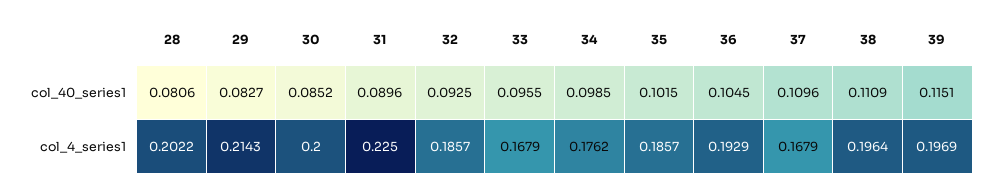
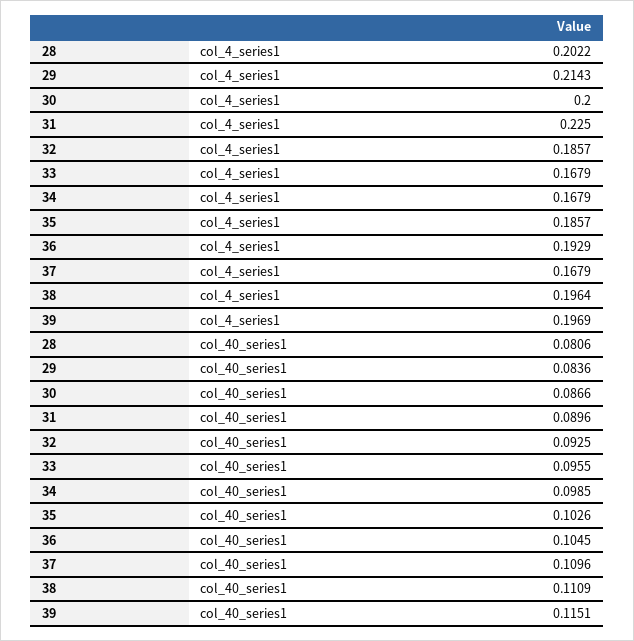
29, col_40_series1: 0.0827 -> 0.0836
30, col_40_series1: 0.0852 -> 0.0866
35, col_40_series1: 0.1015 -> 0.1026
34, col_4_series1: 0.1762 -> 0.1679

